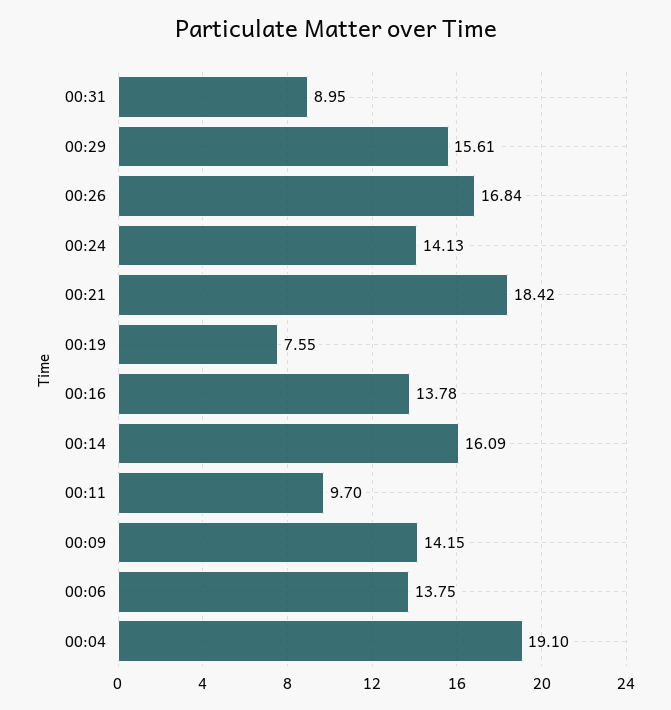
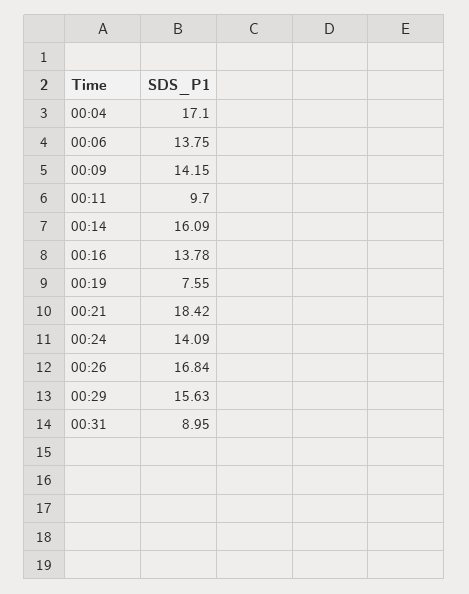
00:29: 15.61 -> 15.63
00:24: 14.13 -> 14.09
00:04: 19.1 -> 17.1

